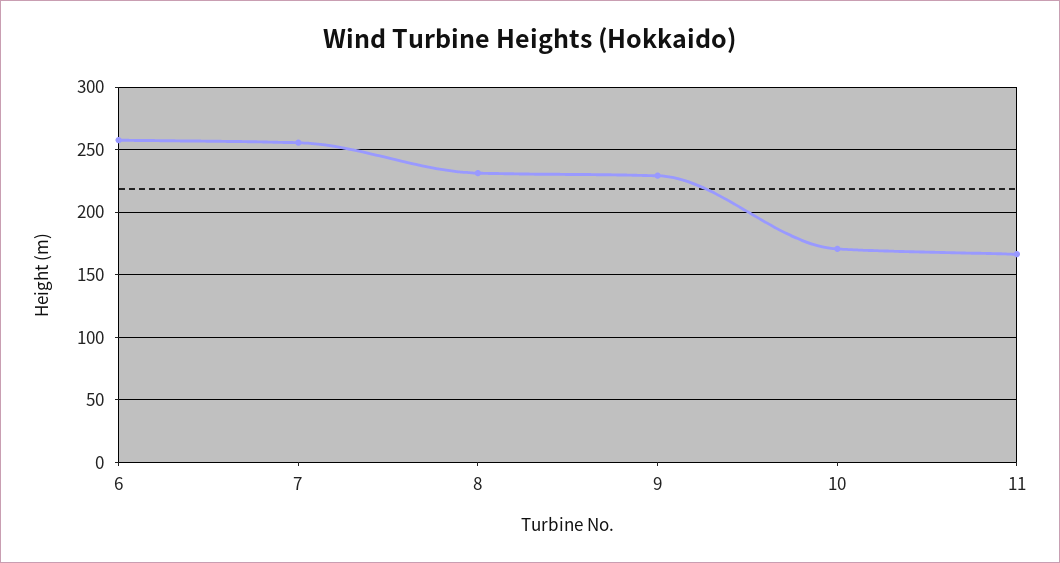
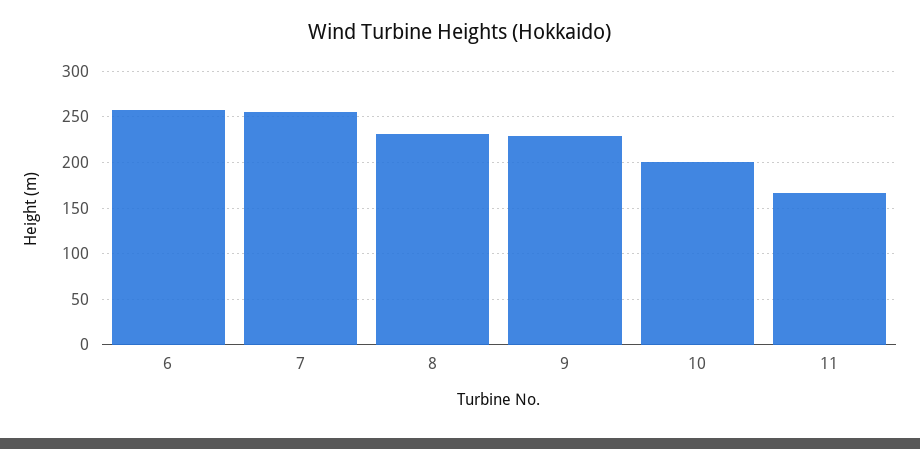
10: 170 -> 200

